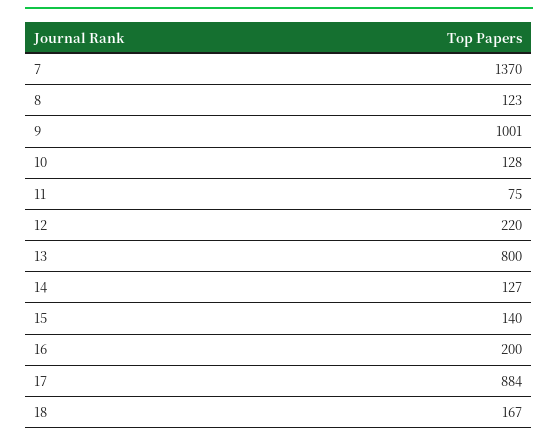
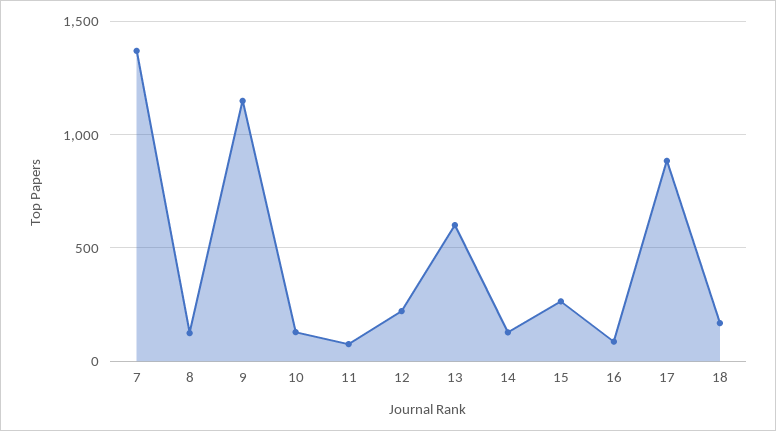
9: 1001 -> 1150
13: 800 -> 600
15: 140 -> 250
16: 200 -> 100

